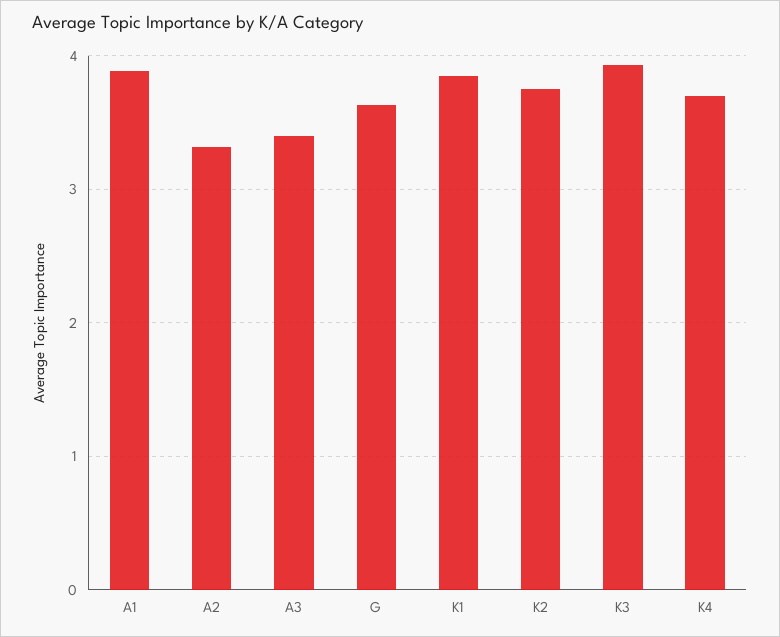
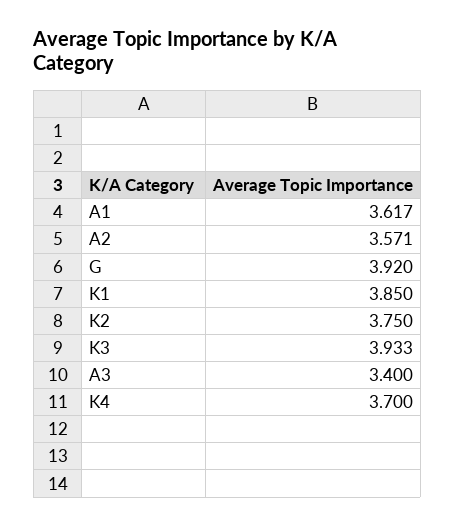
A1: 3.9 -> 3.617
A2: 3.3 -> 3.571
G: 3.6 -> 3.92

